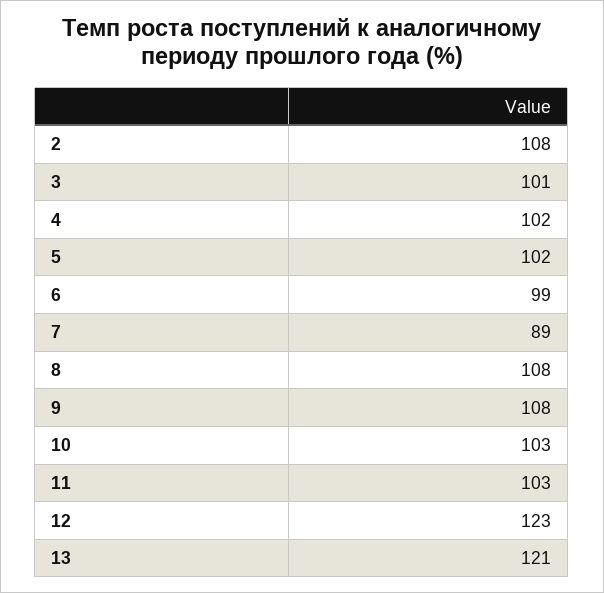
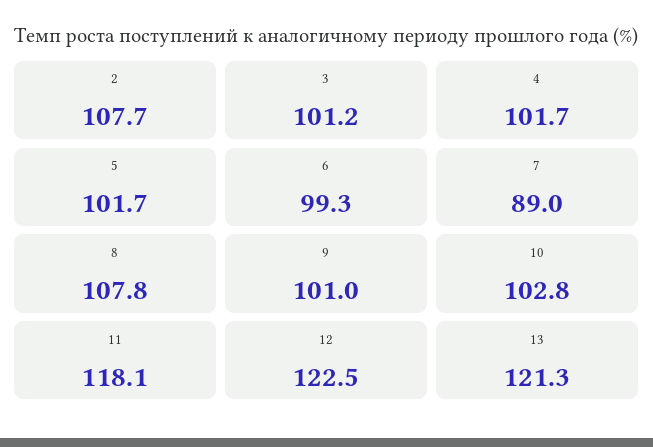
9: 108 -> 101
11: 103 -> 118.1

